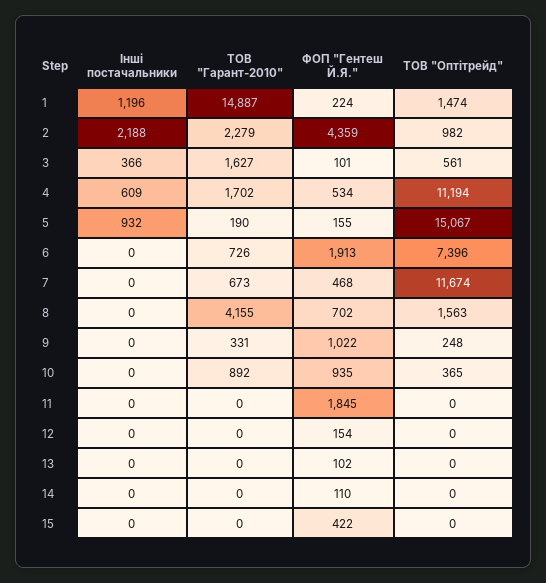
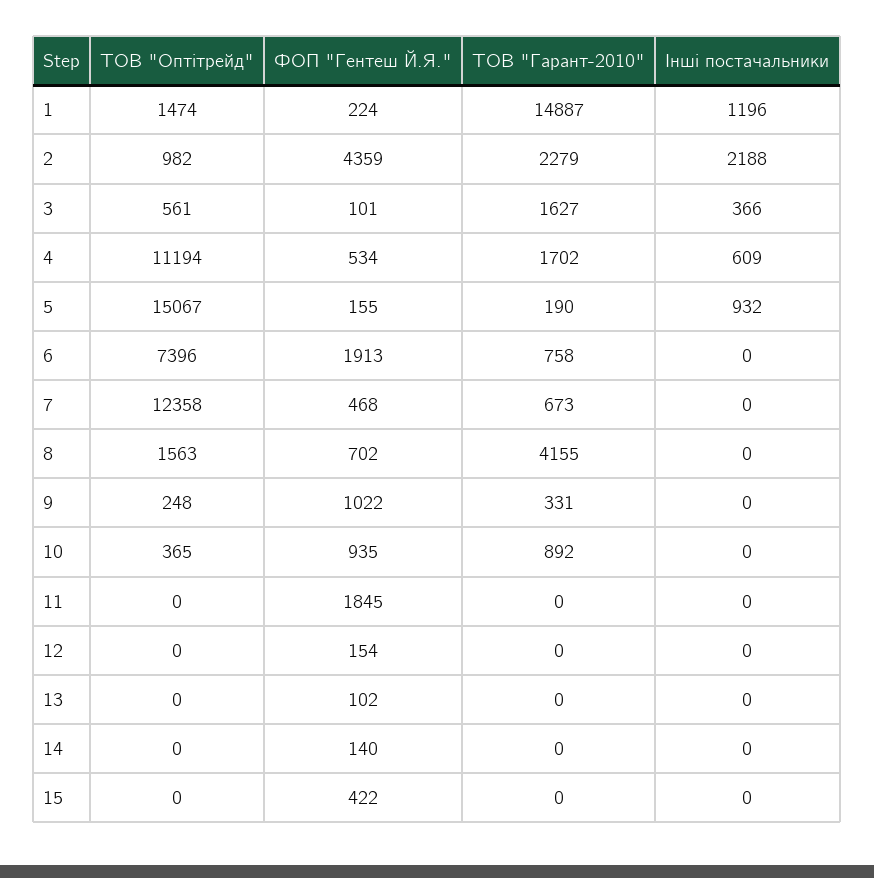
ТОВ "Гарант-2010", 6: 726 -> 758
ТОВ "Оптітрейд", 7: 11674 -> 12358
ФОП "Гентеш Й.Я.", 14: 110 -> 140

